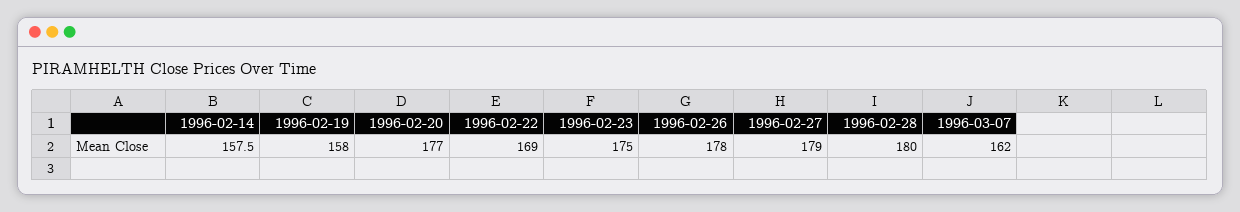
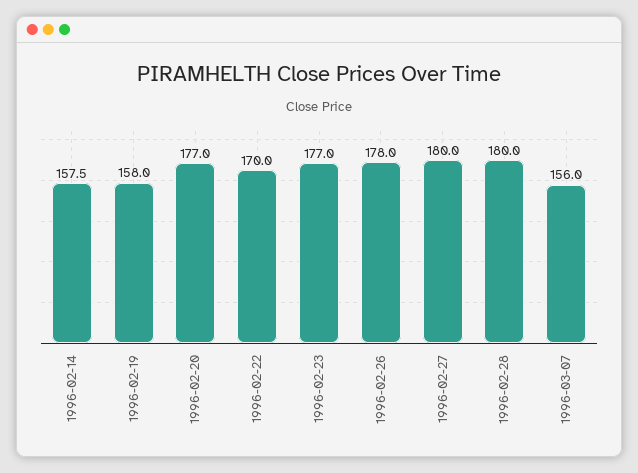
1996-02-22: 169 -> 170
1996-02-23: 175 -> 177
1996-02-27: 179 -> 180
1996-03-07: 162 -> 156

